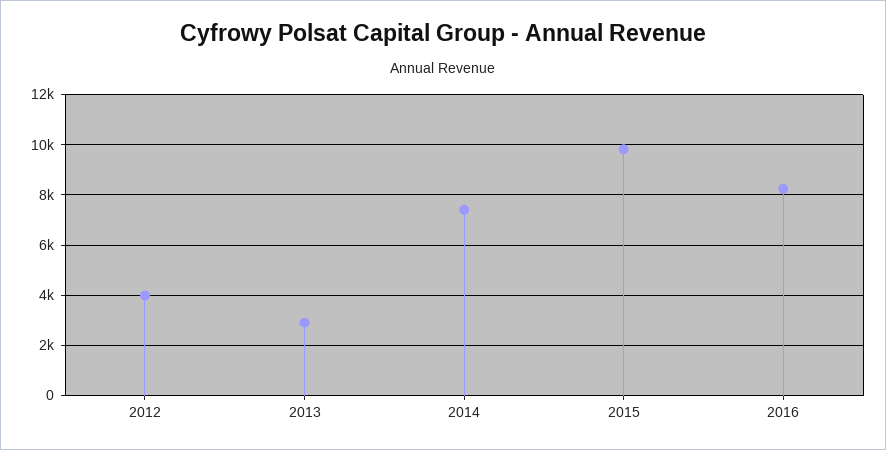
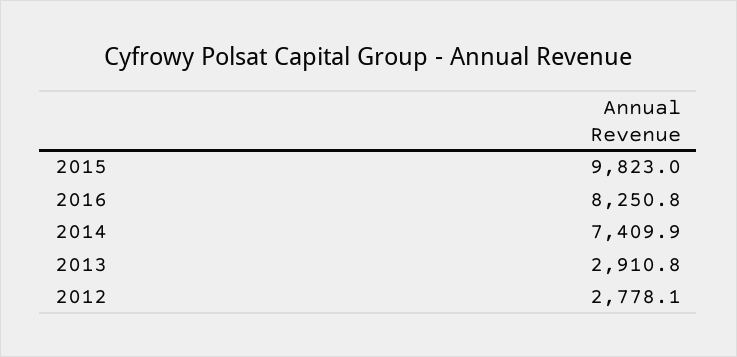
2012: 4000 -> 2778.1

